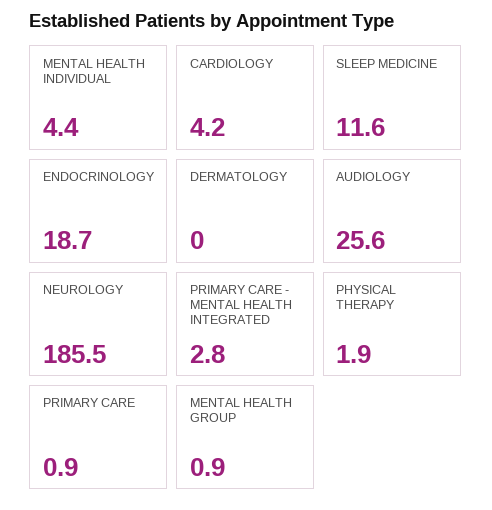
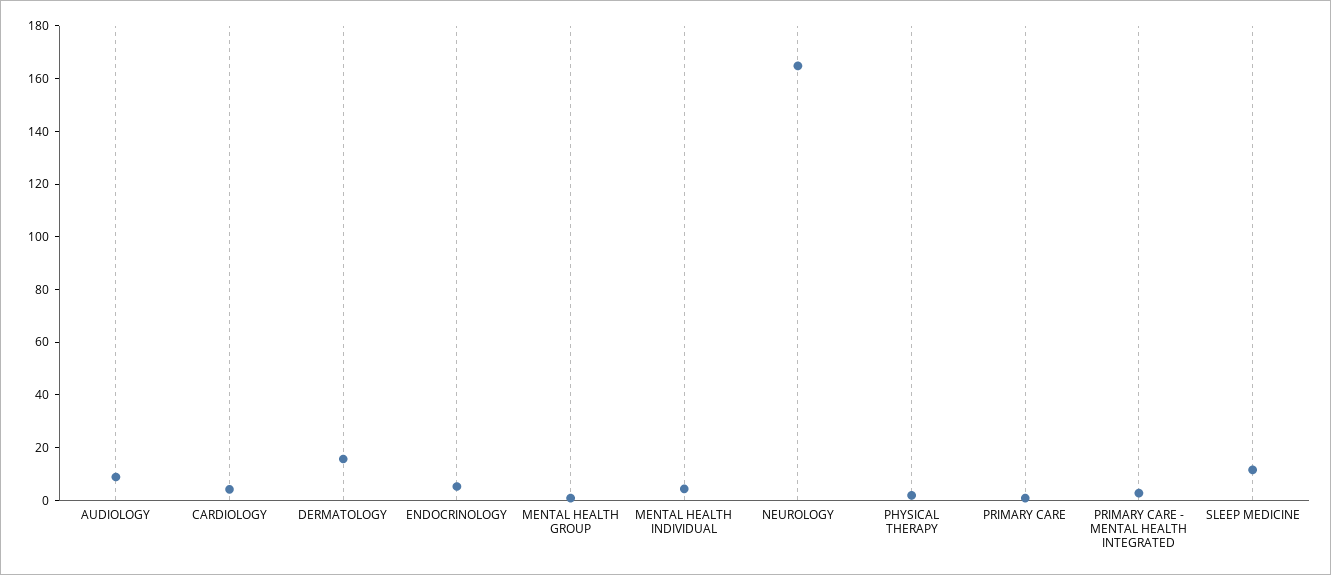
ENDOCRINOLOGY: 18.7 -> 5
DERMATOLOGY: 0 -> 15
AUDIOLOGY: 25.6 -> 10
NEUROLOGY: 185.5 -> 165

